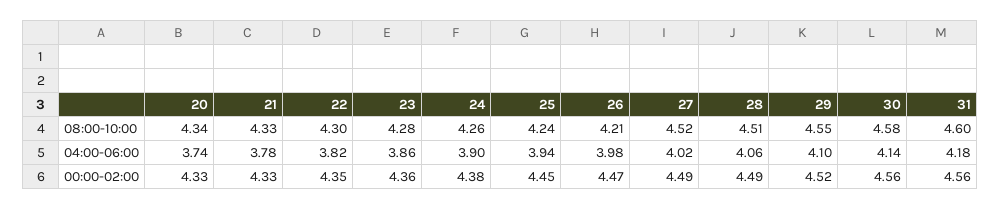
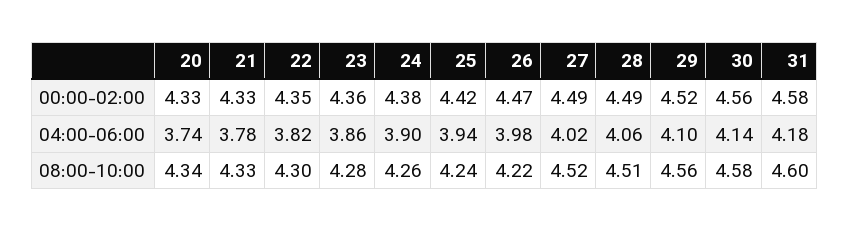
26, 08:00-10:00: 4.21 -> 4.22
29, 08:00-10:00: 4.55 -> 4.56
25, 00:00-02:00: 4.45 -> 4.42
31, 00:00-02:00: 4.56 -> 4.58

